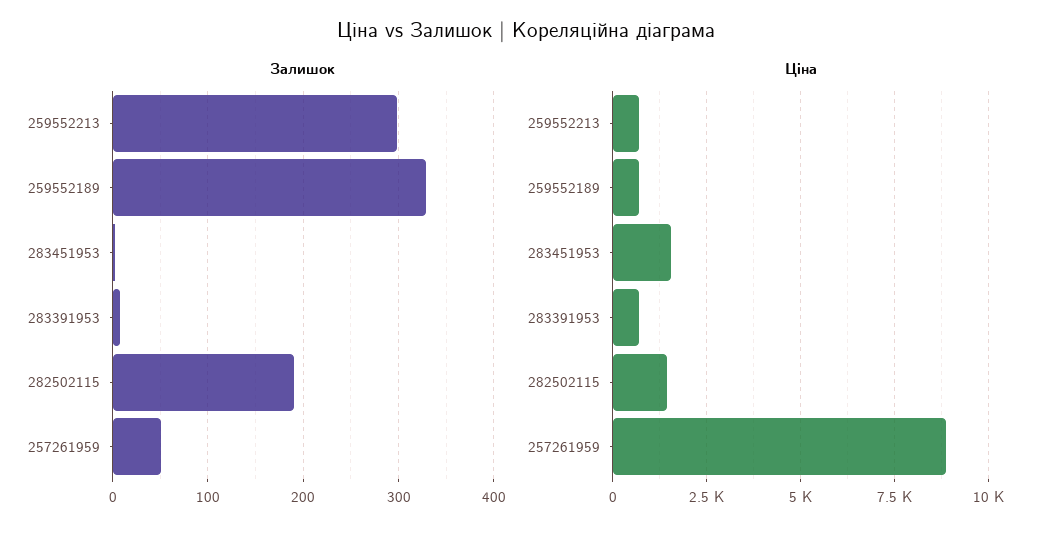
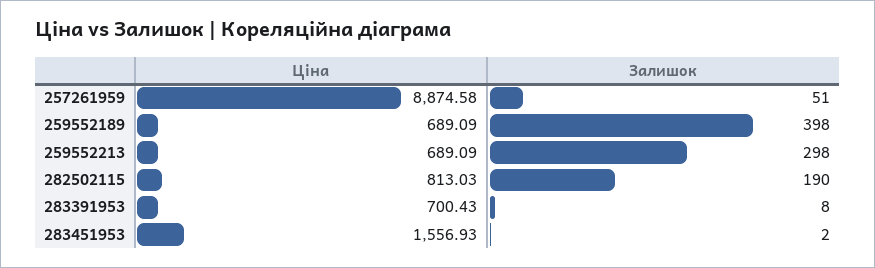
Залишок, 259552189: 330 -> 398
Ціна, 282502115: 1500 -> 813.03

